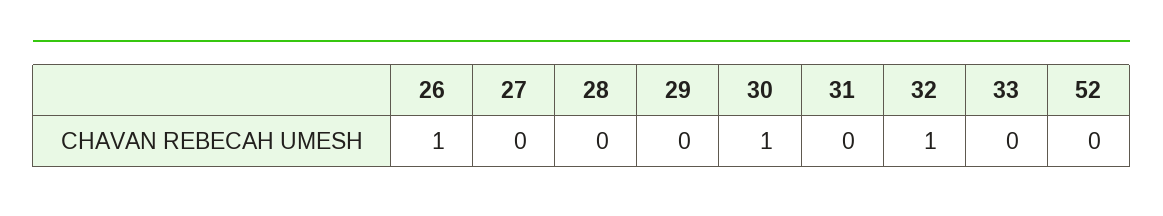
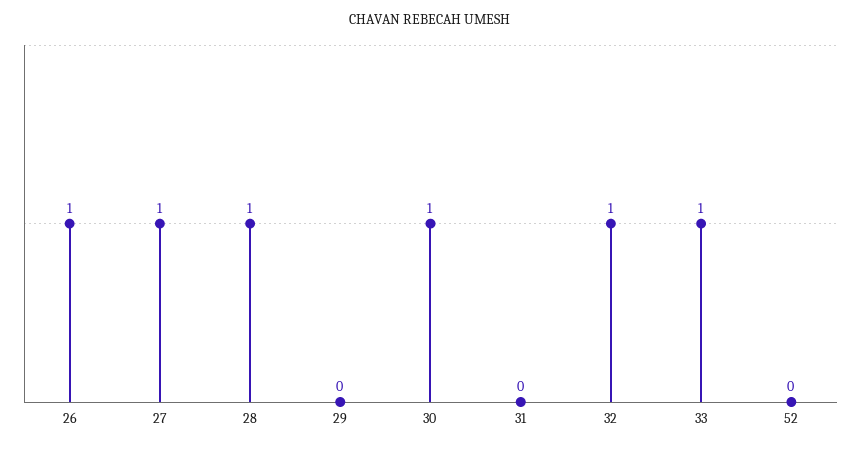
27: 0 -> 1
28: 0 -> 1
33: 0 -> 1

